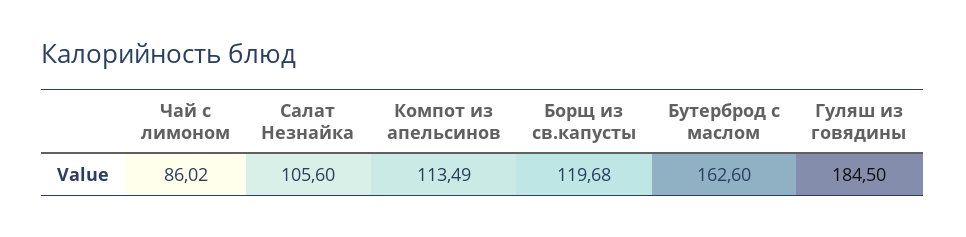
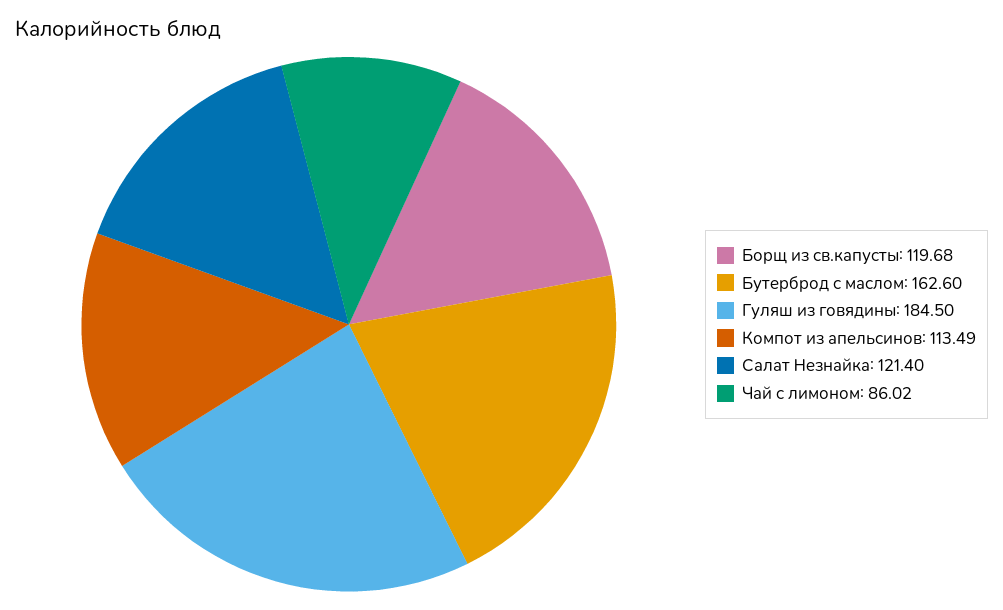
Салат Незнайка: 105.6 -> 121.4

